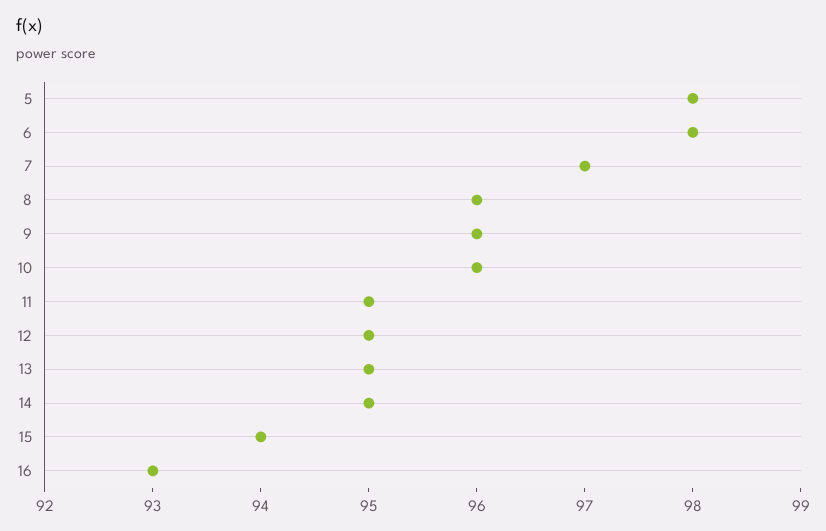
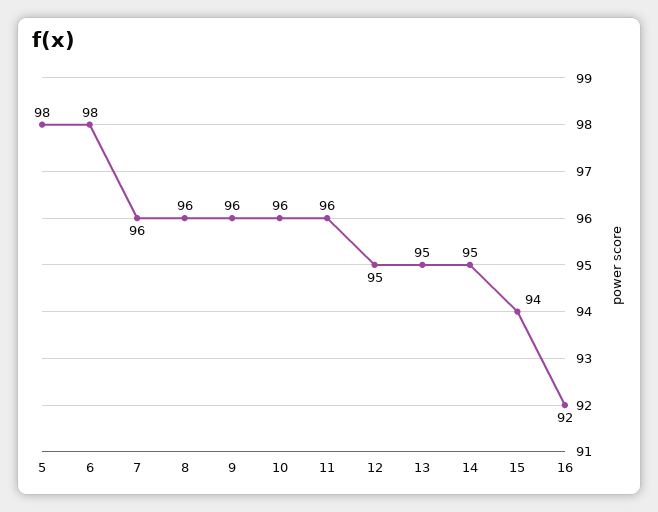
7: 97 -> 96
11: 95 -> 96
16: 93 -> 92

